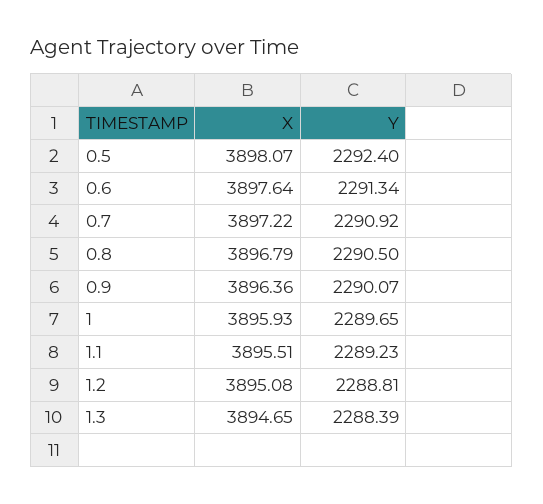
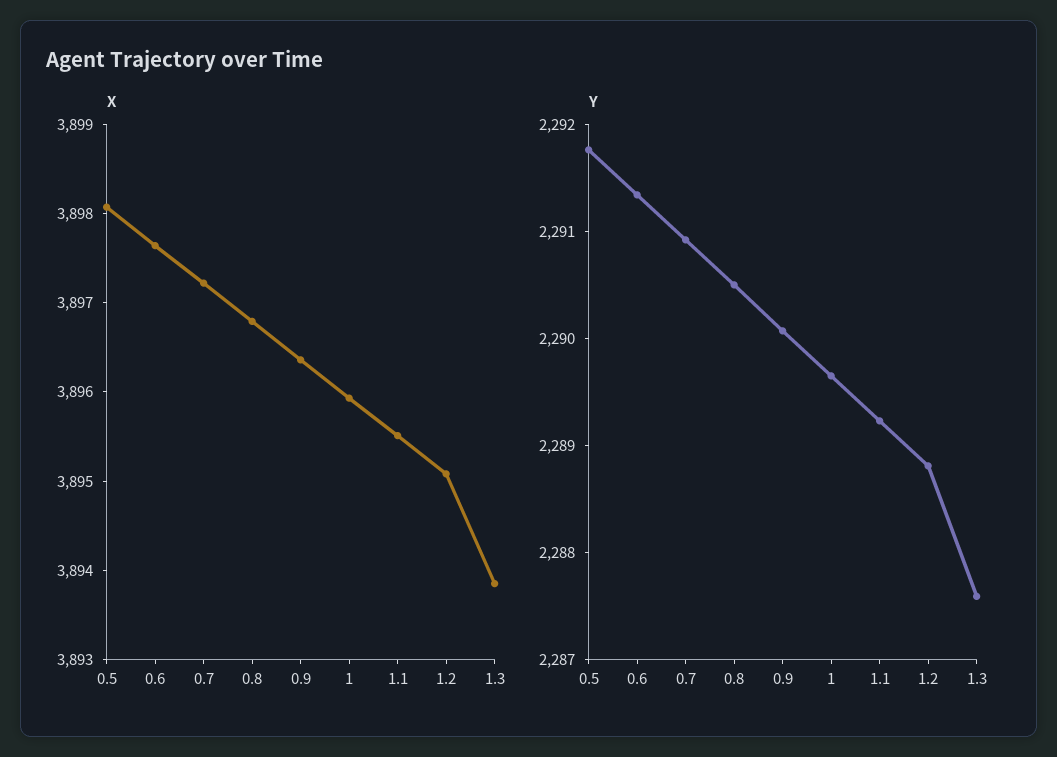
Y, 0.5: 2292.4 -> 2291.8
X, 1.3: 3894.65 -> 3893.8
Y, 1.3: 2288.39 -> 2287.6

